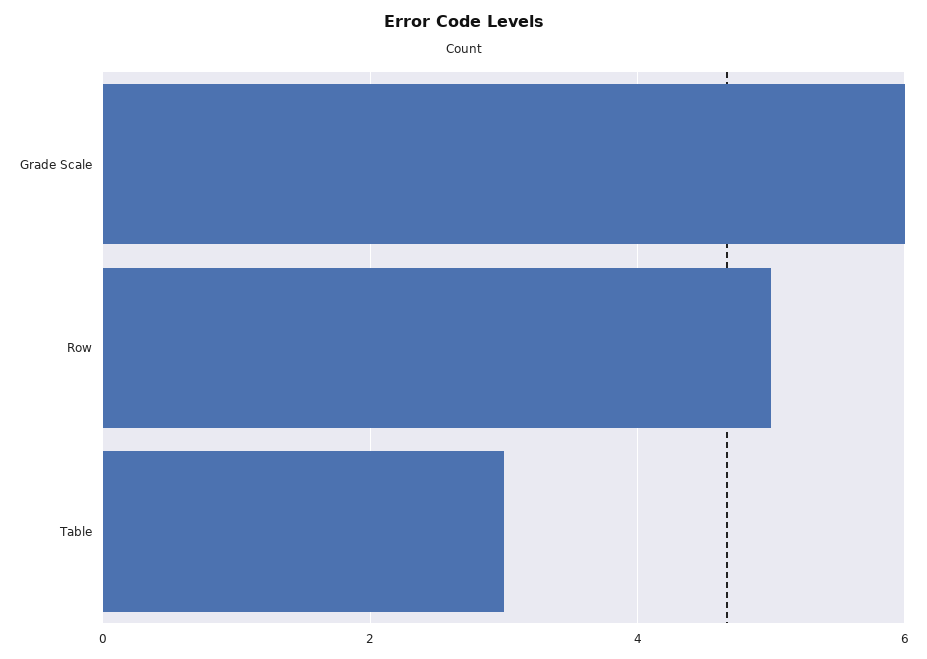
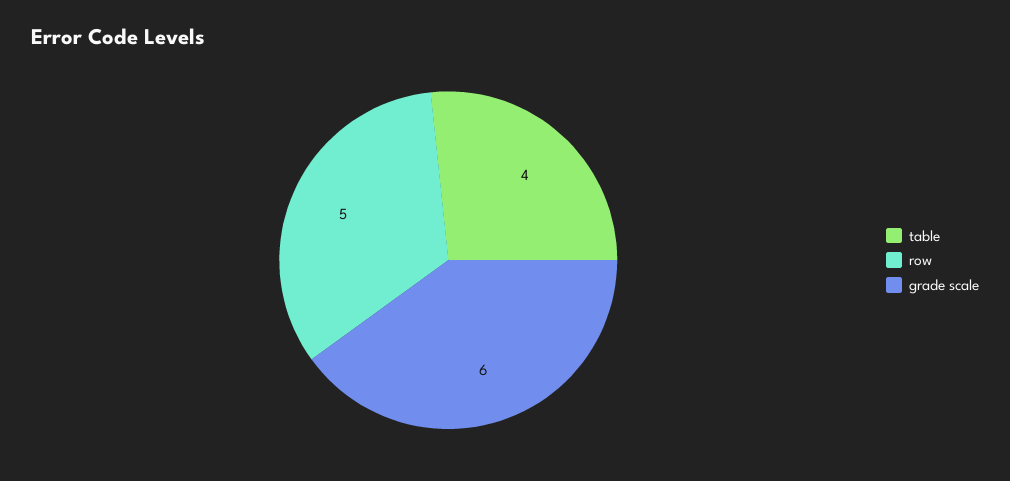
Table: 3 -> 4

